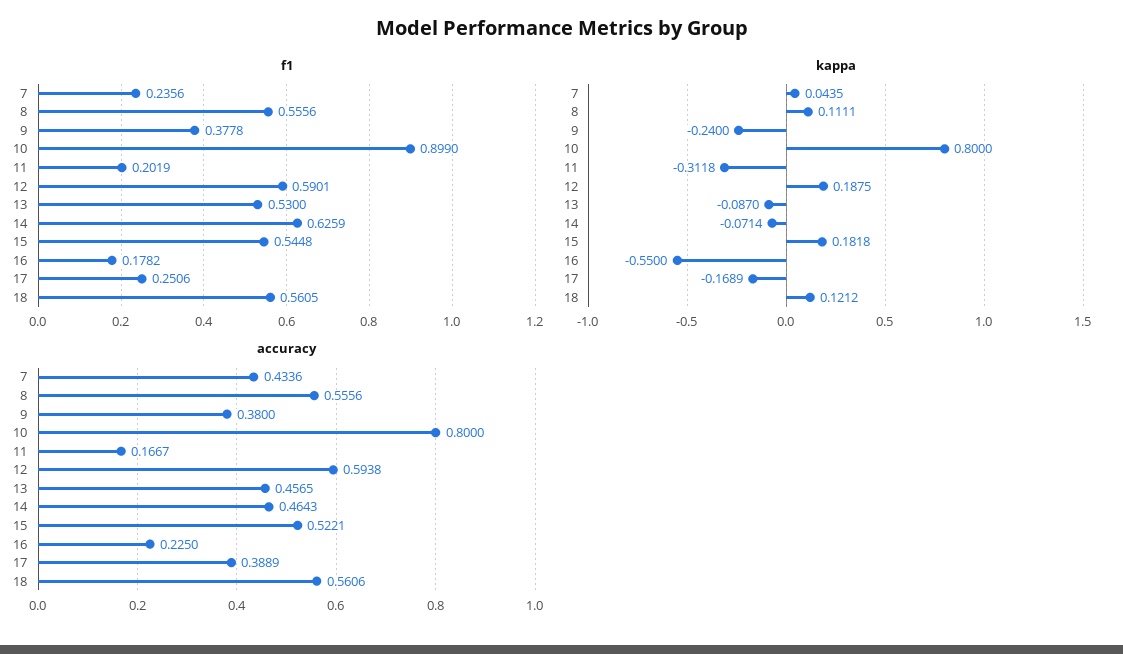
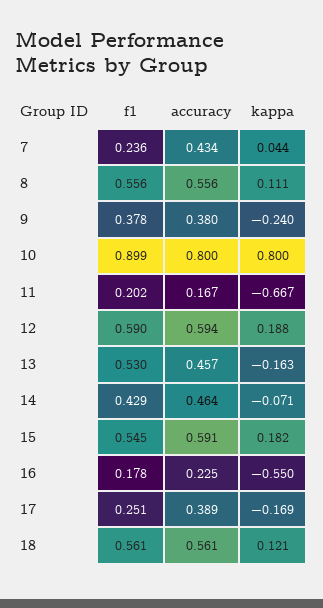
f1, 14: 0.6259 -> 0.429
kappa, 11: -0.3118 -> -0.667
kappa, 13: -0.087 -> -0.163
accuracy, 15: 0.5221 -> 0.591

